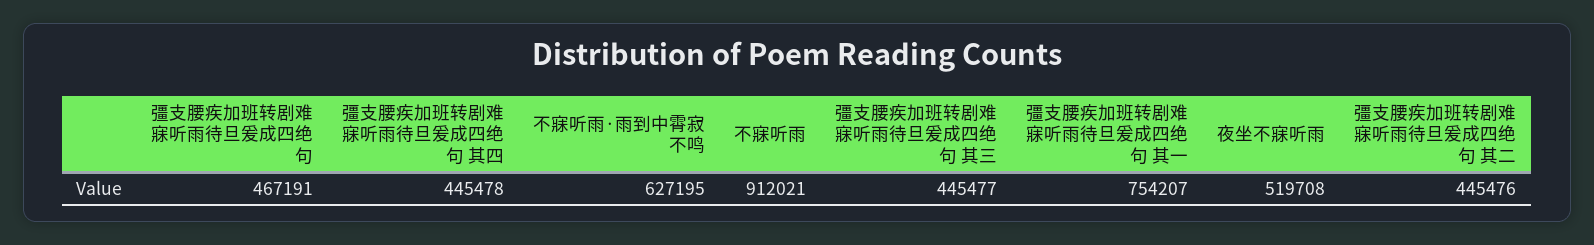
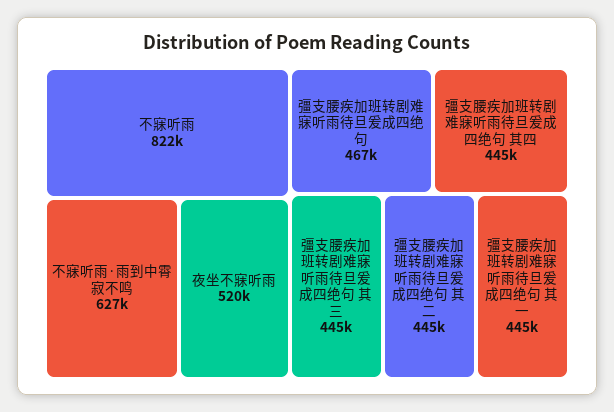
不寐听雨: 912021 -> 822000
彊支腰疾加班转剧难寐听雨待旦爰成四绝句 其一: 754207 -> 445000

